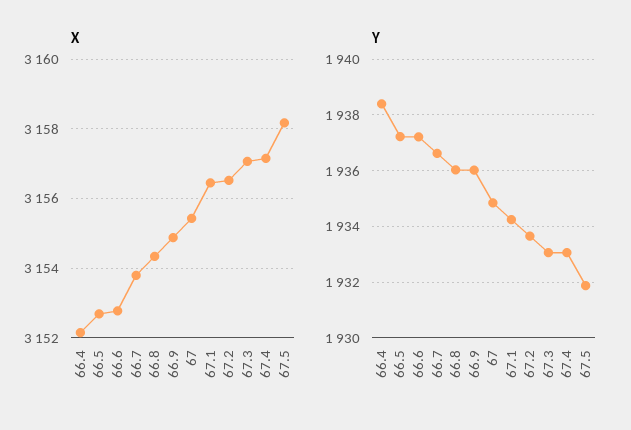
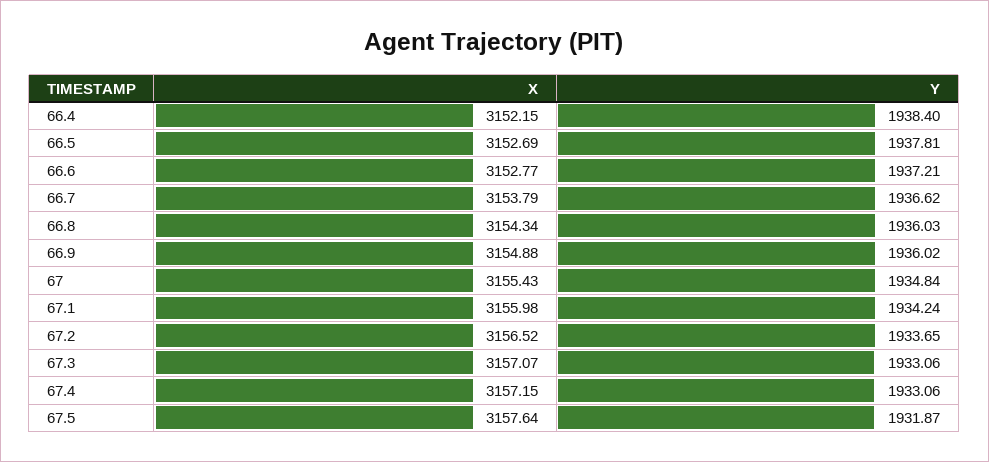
X, 67.1: 3156.4 -> 3155.98
X, 67.5: 3158.2 -> 3157.64
Y, 66.5: 1937.25 -> 1937.81

